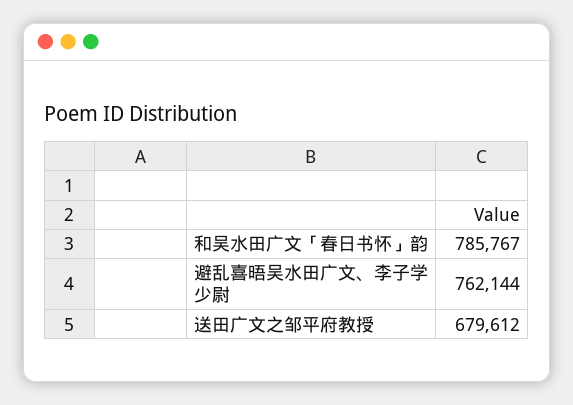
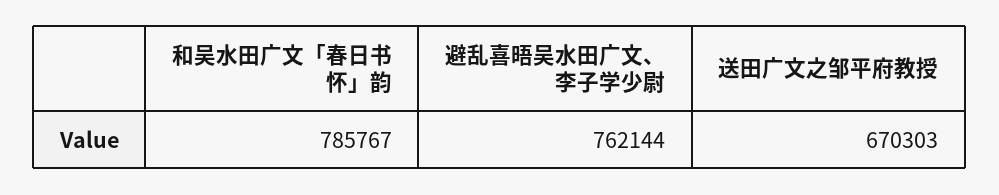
送田广文之邹平府教授: 679612 -> 670303

